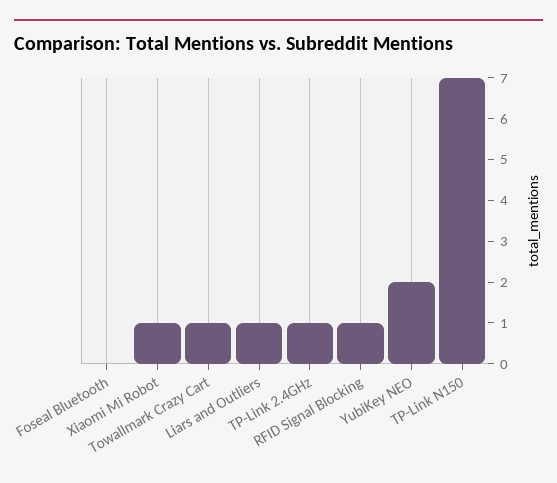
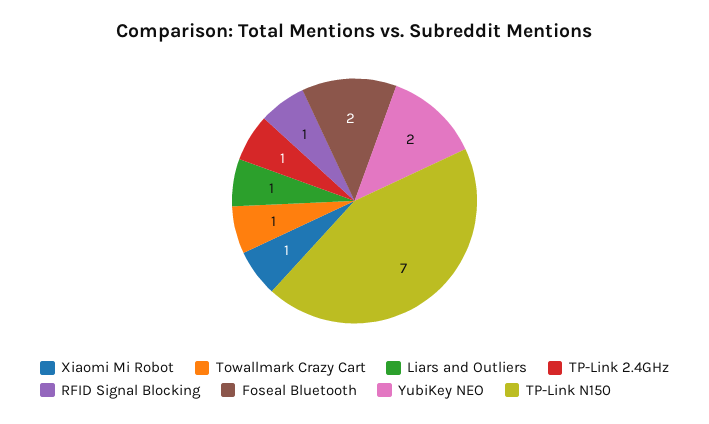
Foseal Bluetooth: 0 -> 2

